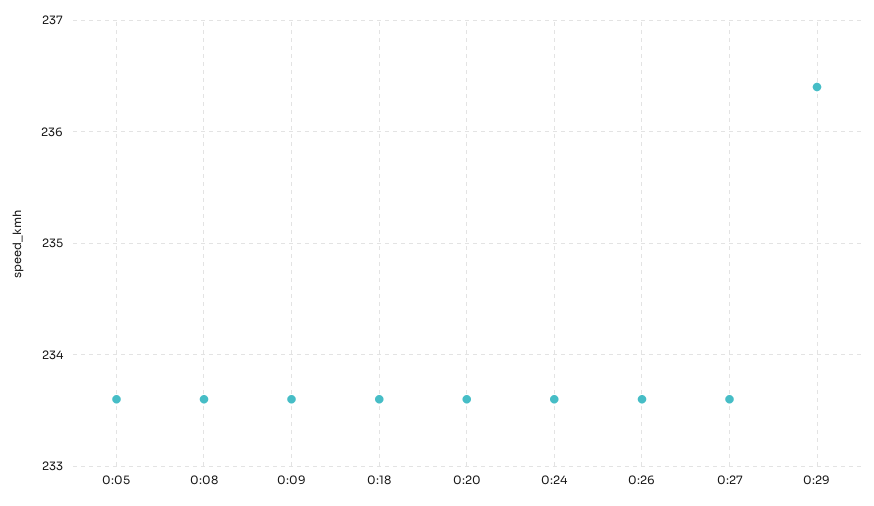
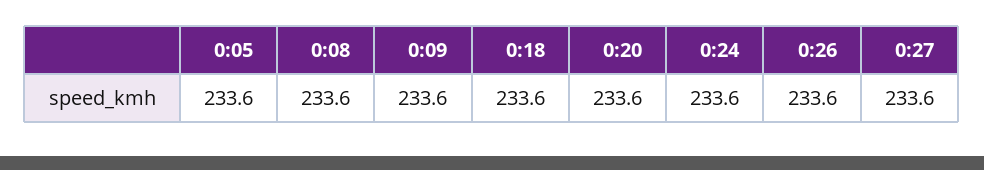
0:29: 236.4 -> none

